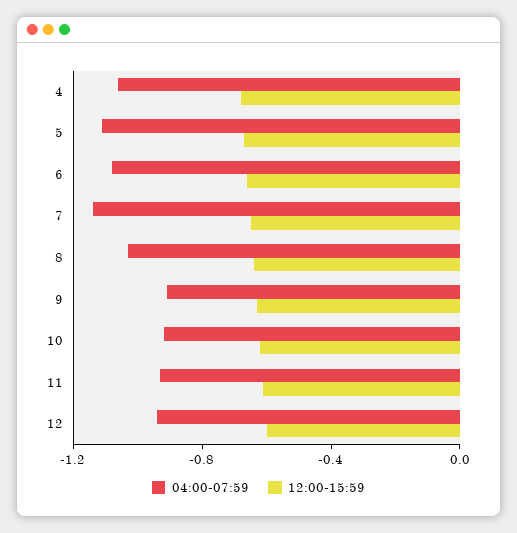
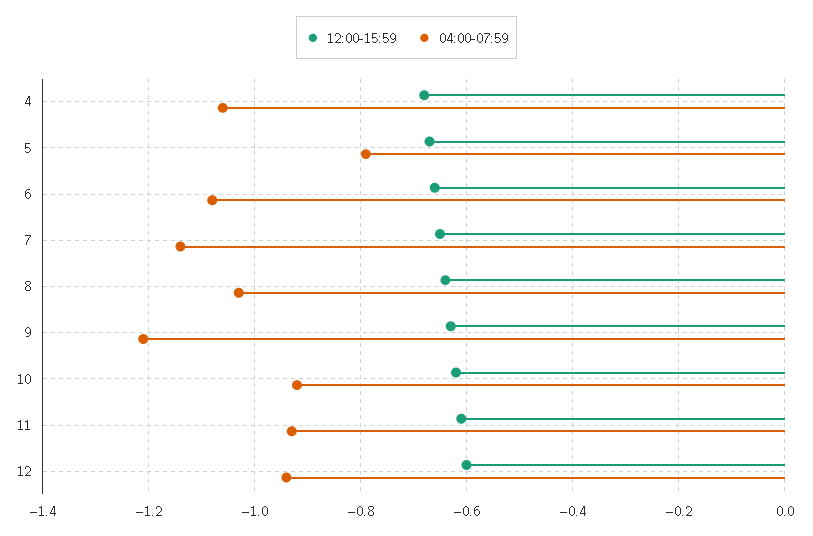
04:00-07:59, 5: -1.1 -> -0.8
04:00-07:59, 9: -0.9 -> -1.2

